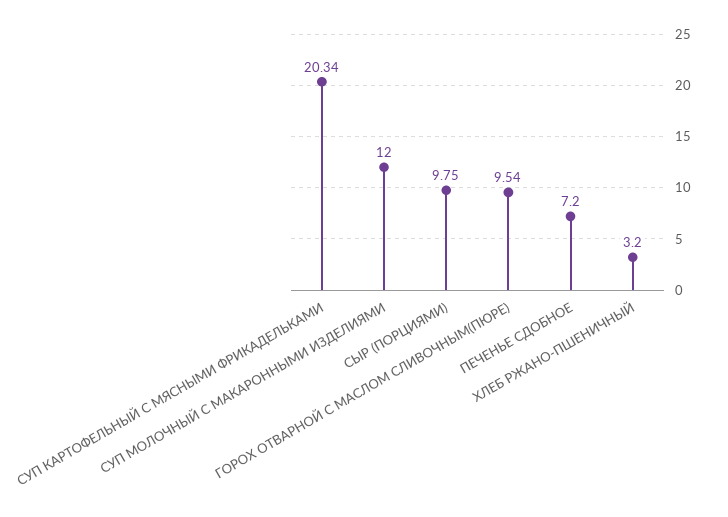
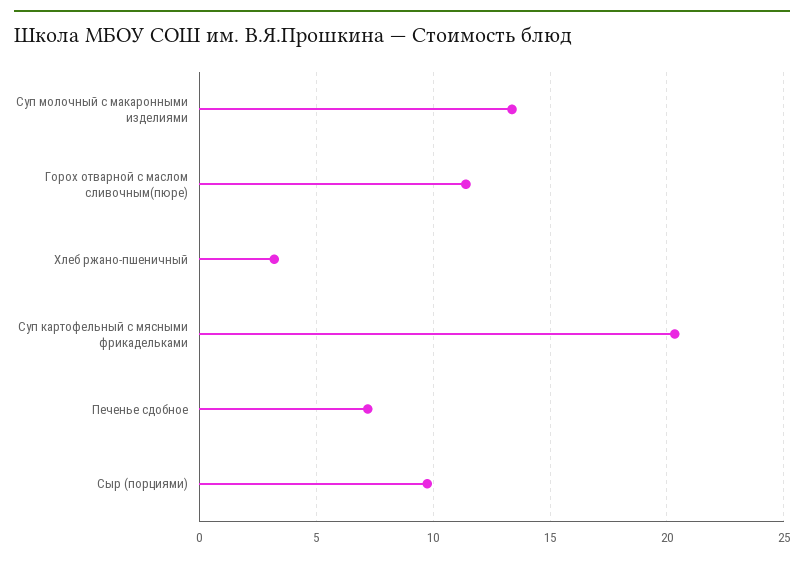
СУП МОЛОЧНЫЙ С МАКАРОННЫМИ ИЗДЕЛИЯМИ: 12 -> 13.5
ГОРОХ ОТВАРНОЙ С МАСЛОМ СЛИВОЧНЫМ(ПЮРЕ): 9.54 -> 11.5

